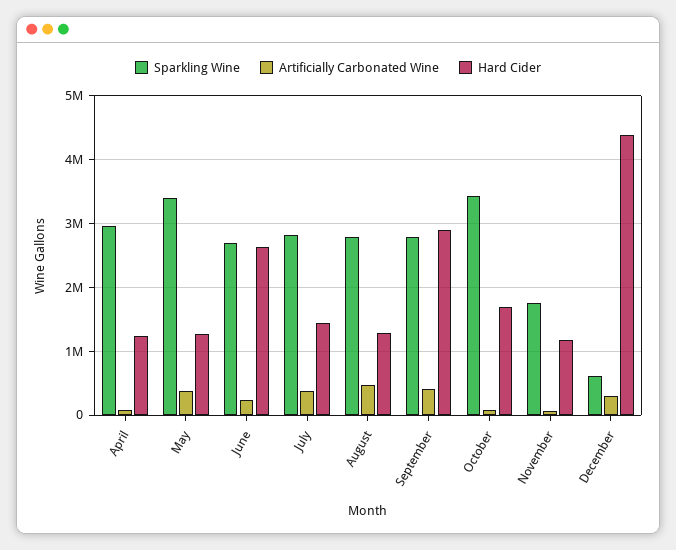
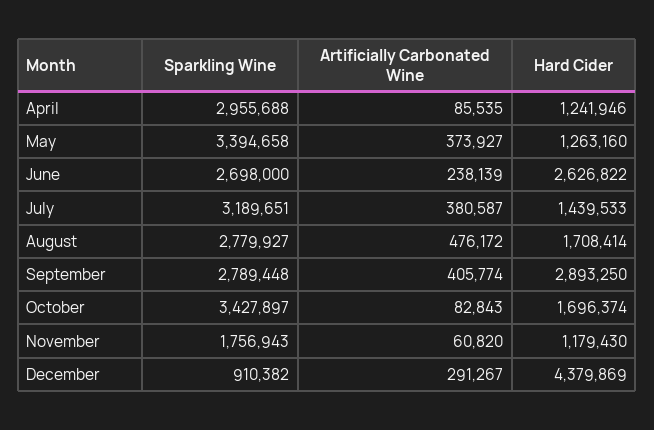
Sparkling Wine, July: 2800000 -> 3189651
Hard Cider, August: 1300000 -> 1708414
Sparkling Wine, December: 600000 -> 910382

